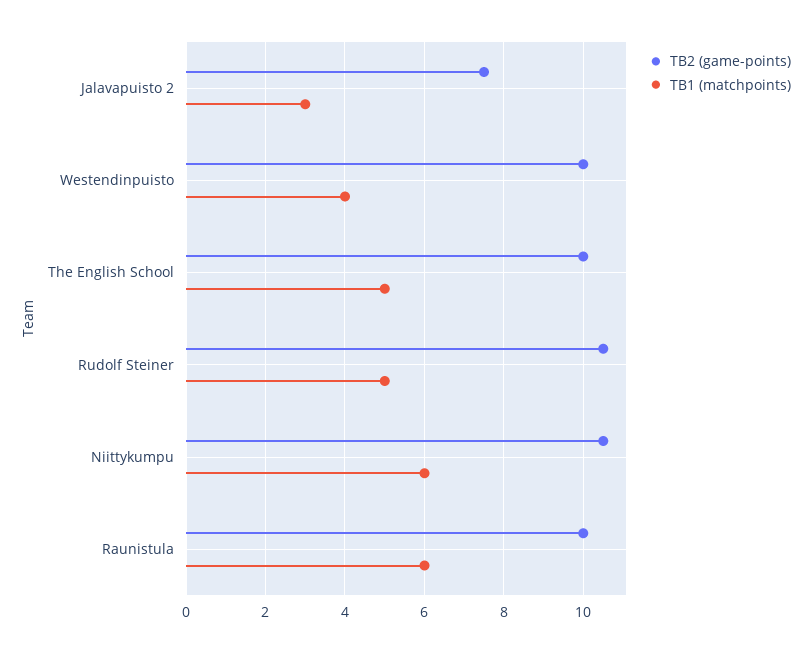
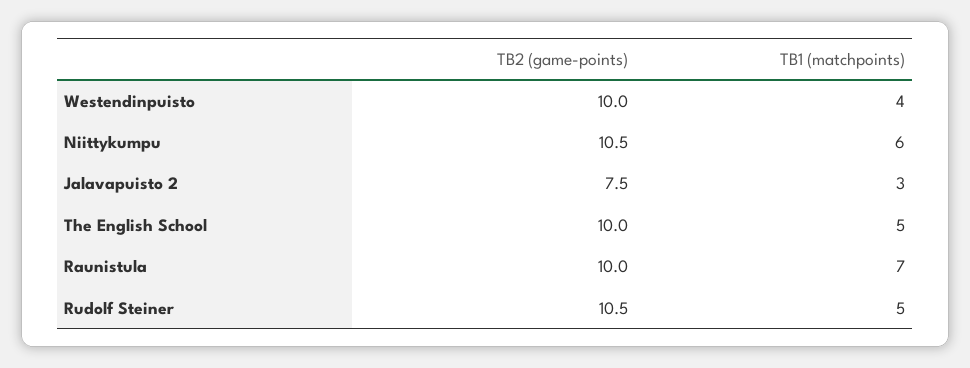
TB1 (matchpoints), Raunistula: 6 -> 7

